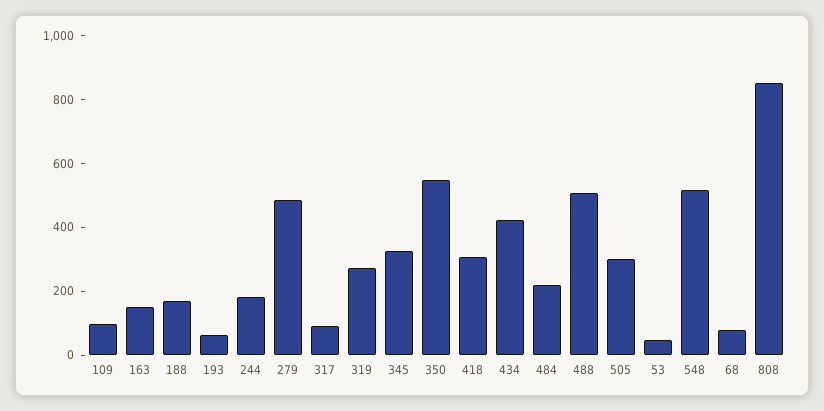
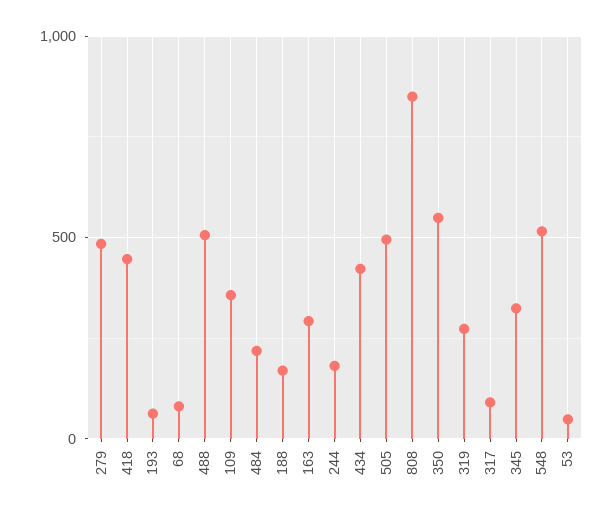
109: 100 -> 350
163: 150 -> 300
418: 300 -> 450
505: 300 -> 500

